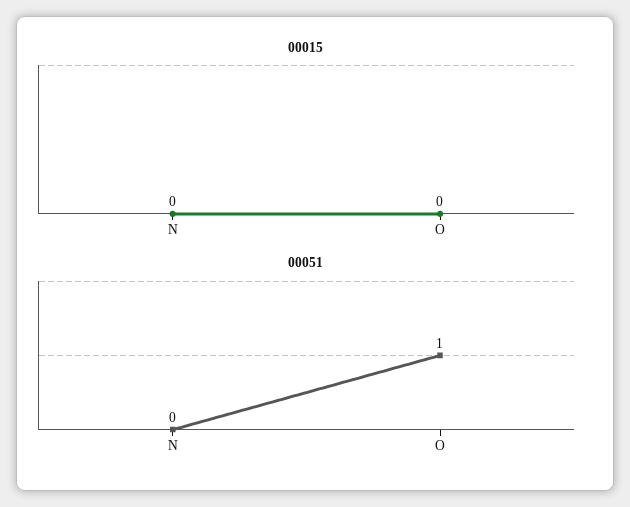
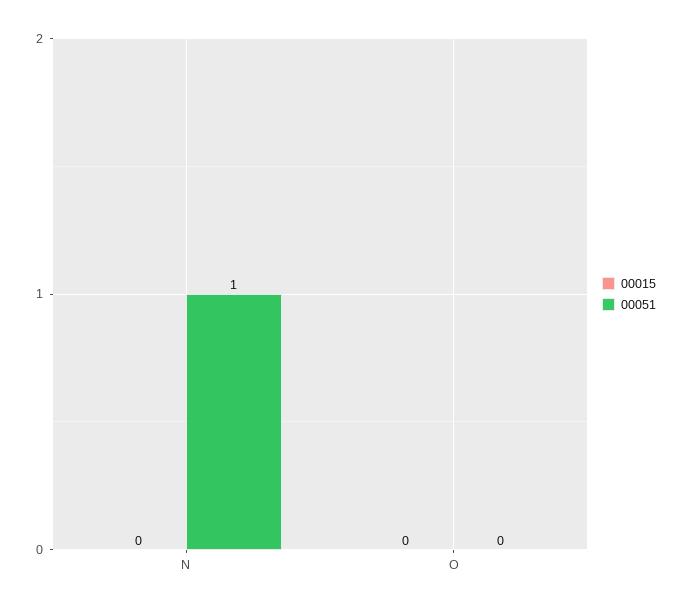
00051, N: 0 -> 1
00051, O: 1 -> 0

